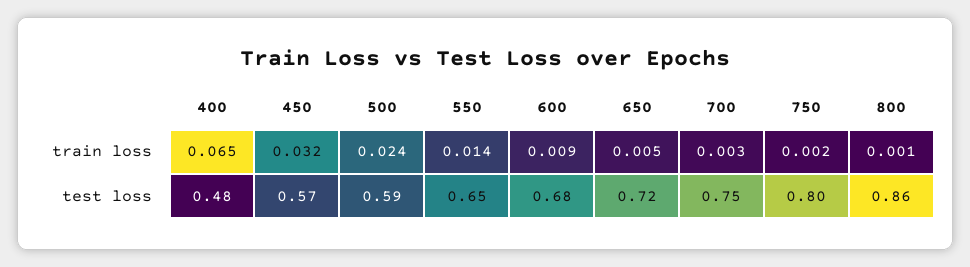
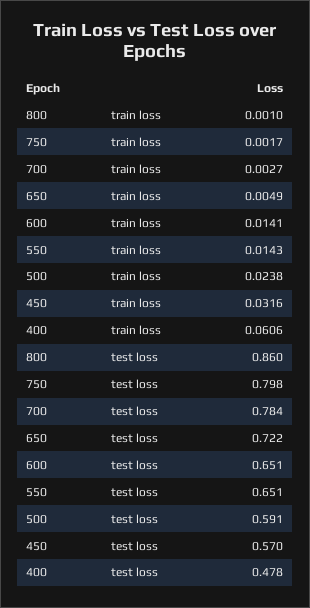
400, train loss: 0.065 -> 0.0606
600, train loss: 0.009 -> 0.0141
600, test loss: 0.68 -> 0.651
700, test loss: 0.75 -> 0.784

